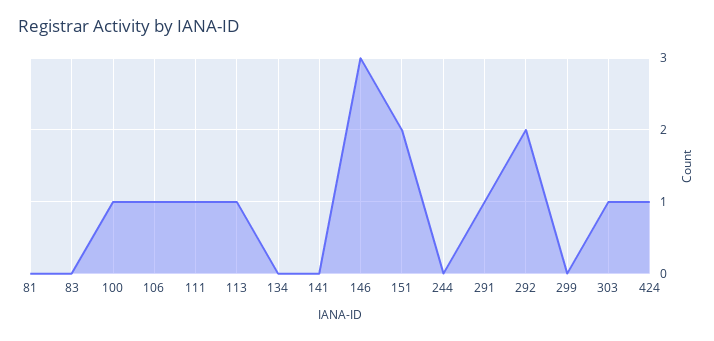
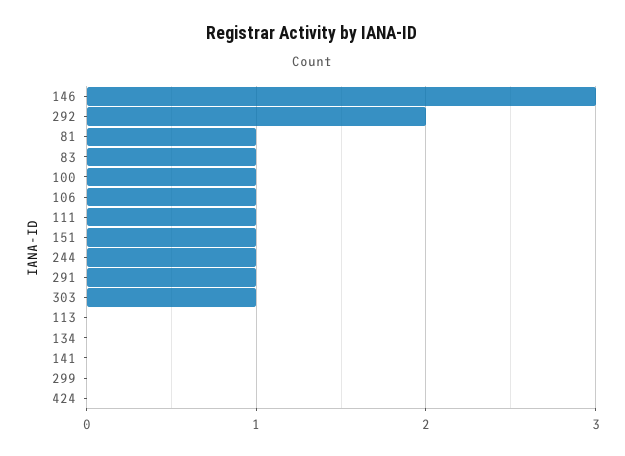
81: 0 -> 1
83: 0 -> 1
113: 1 -> 0
151: 2 -> 1
244: 0 -> 1
424: 1 -> 0

